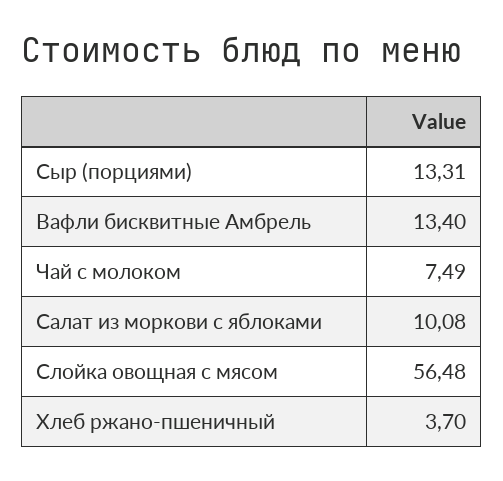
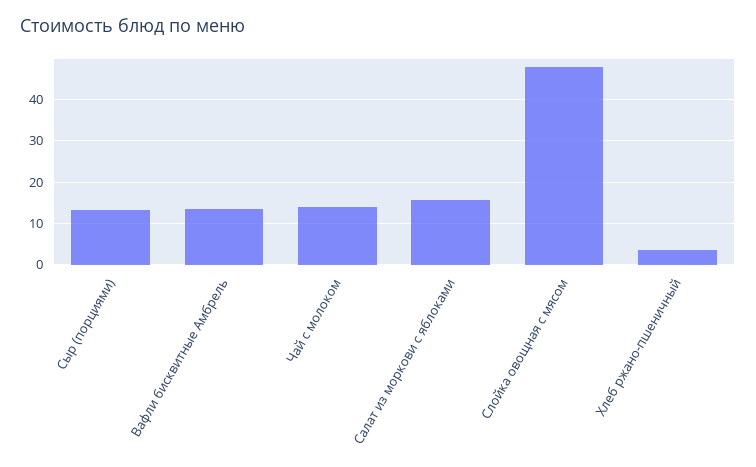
Чай с молоком: 7.49 -> 14
Салат из моркови с яблоками: 10.08 -> 16
Слойка овощная с мясом: 56.48 -> 48

